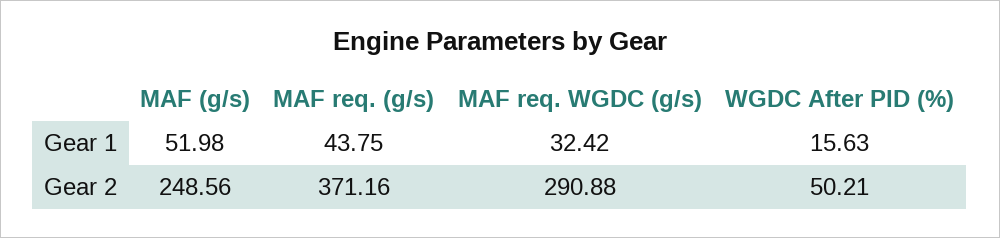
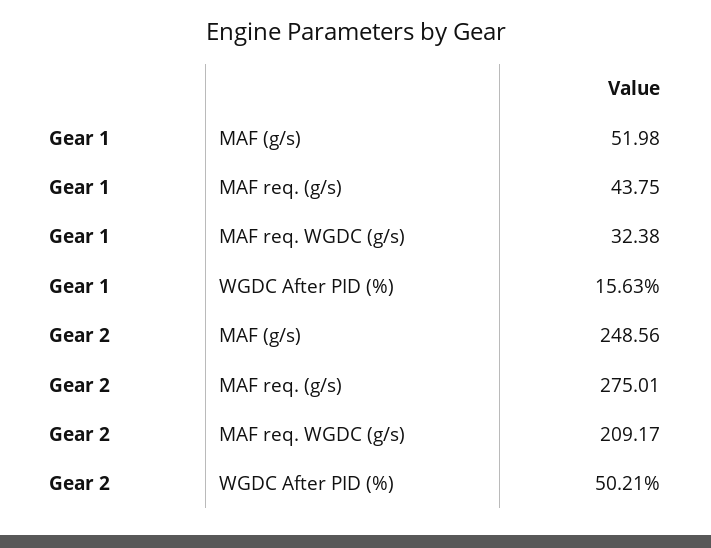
MAF req. WGDC (g/s), Gear 1: 32.42 -> 32.38
MAF req. (g/s), Gear 2: 371.16 -> 275.01
MAF req. WGDC (g/s), Gear 2: 290.88 -> 209.17

